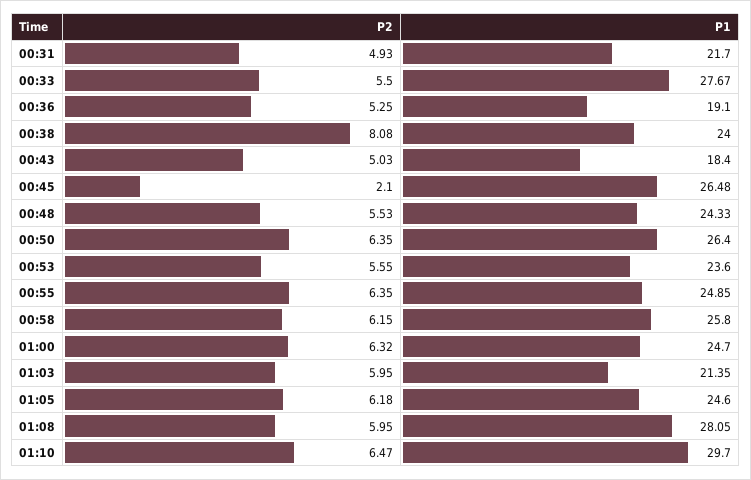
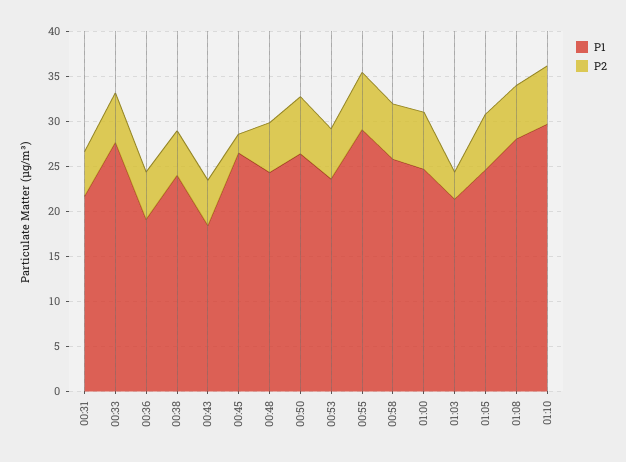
P2, 00:38: 8.08 -> 5
P1, 00:55: 24.85 -> 29
P2, 01:03: 5.95 -> 3

